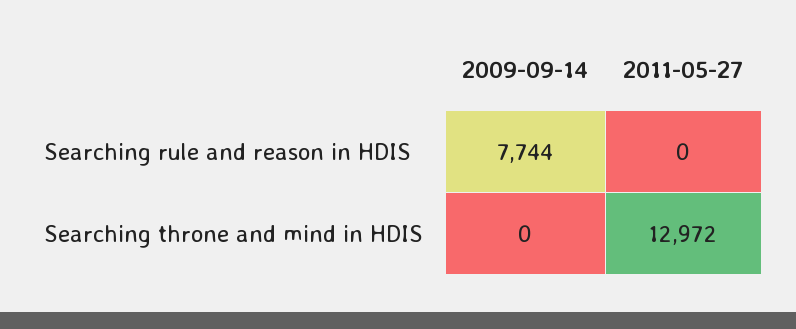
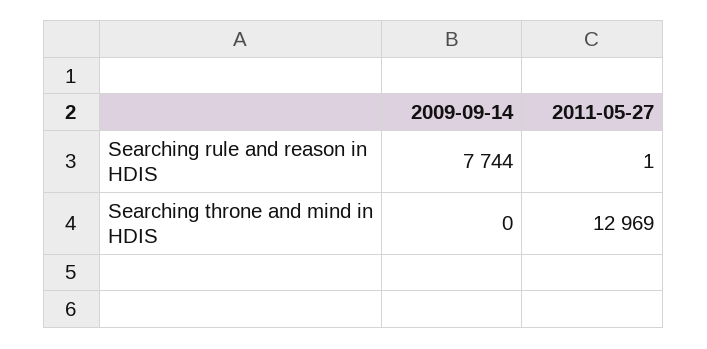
2011-05-27, Searching rule and reason in HDIS: 0 -> 1
2011-05-27, Searching throne and mind in HDIS: 12972 -> 12969

